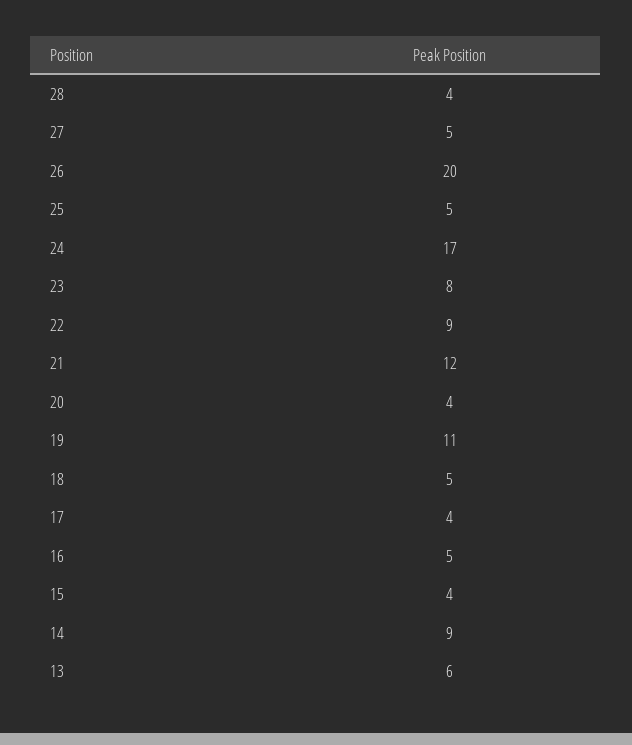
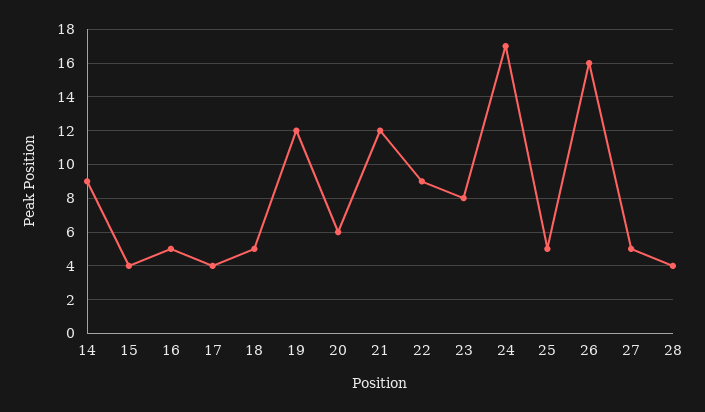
26: 20 -> 16
20: 4 -> 6
19: 11 -> 12
13: 6 -> none

